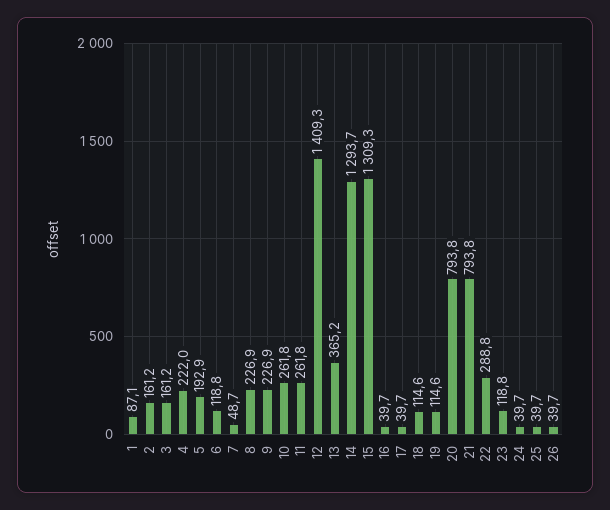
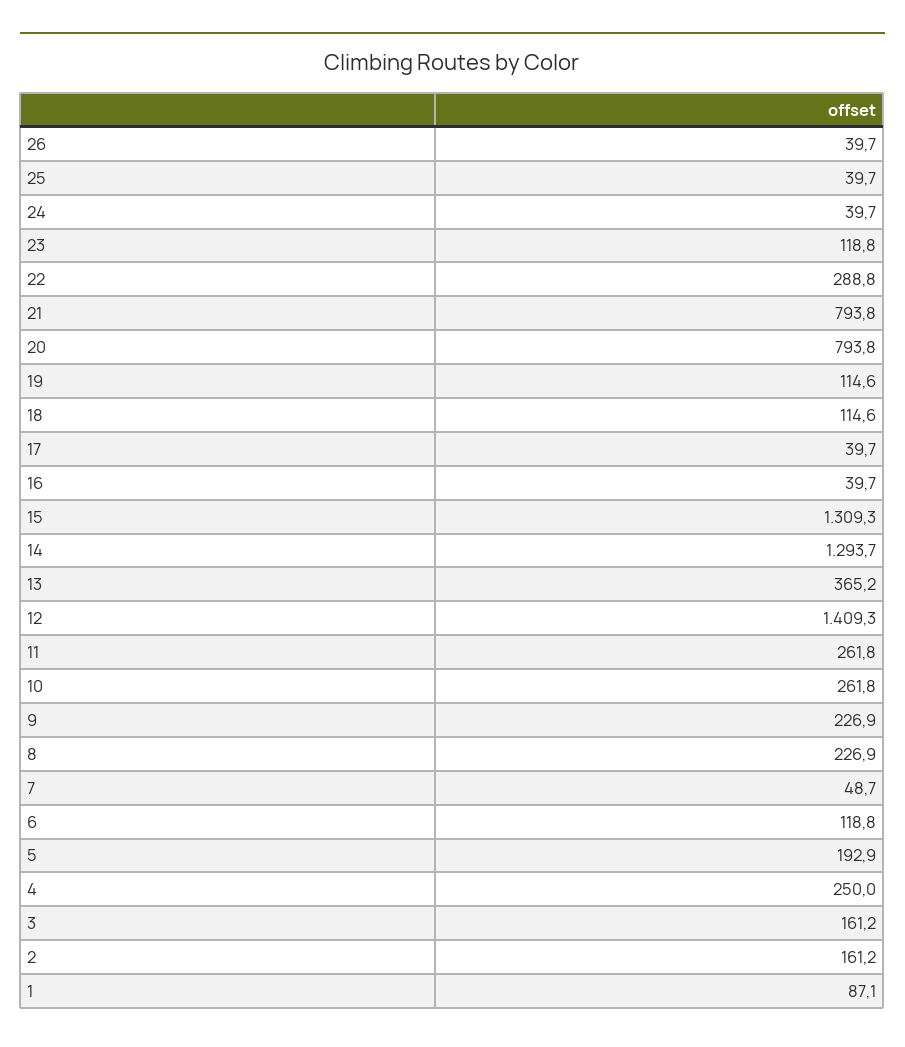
4: 222 -> 250

